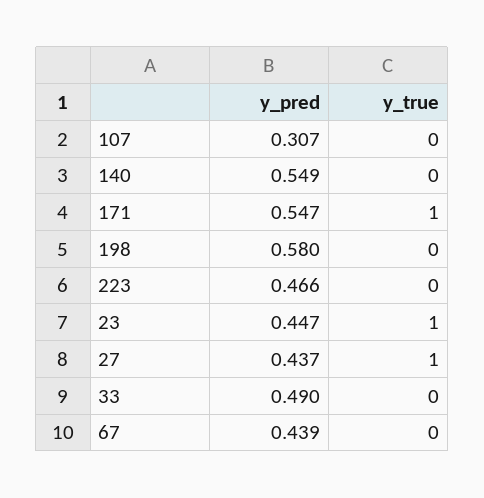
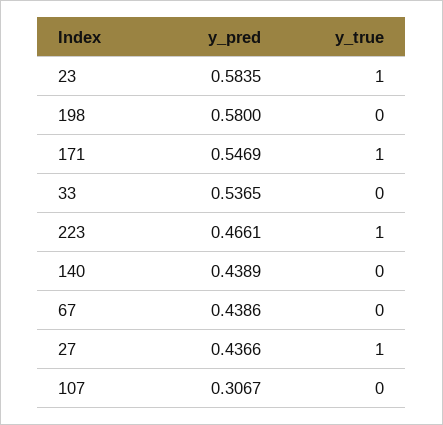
y_pred, 140: 0.549 -> 0.4389
y_true, 223: 0 -> 1
y_pred, 23: 0.447 -> 0.5835
y_pred, 33: 0.49 -> 0.5365

